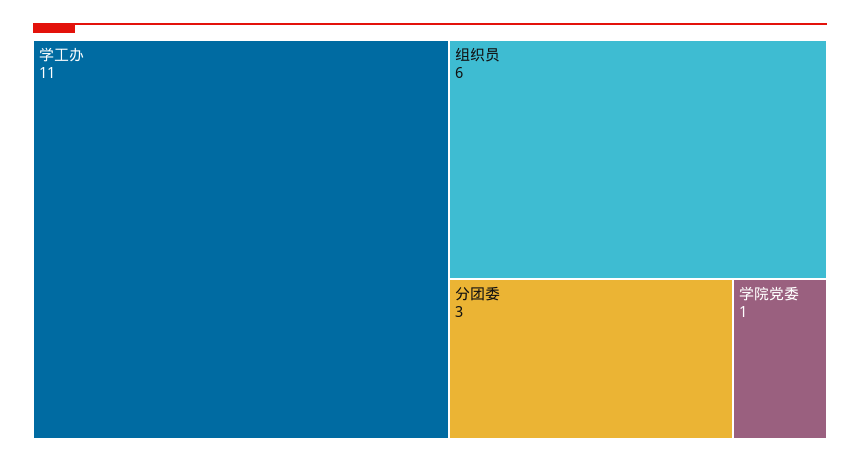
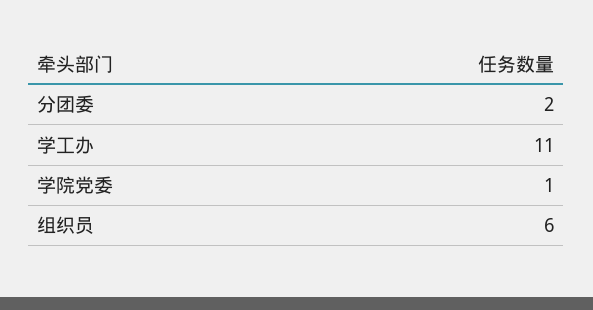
分团委: 3 -> 2

